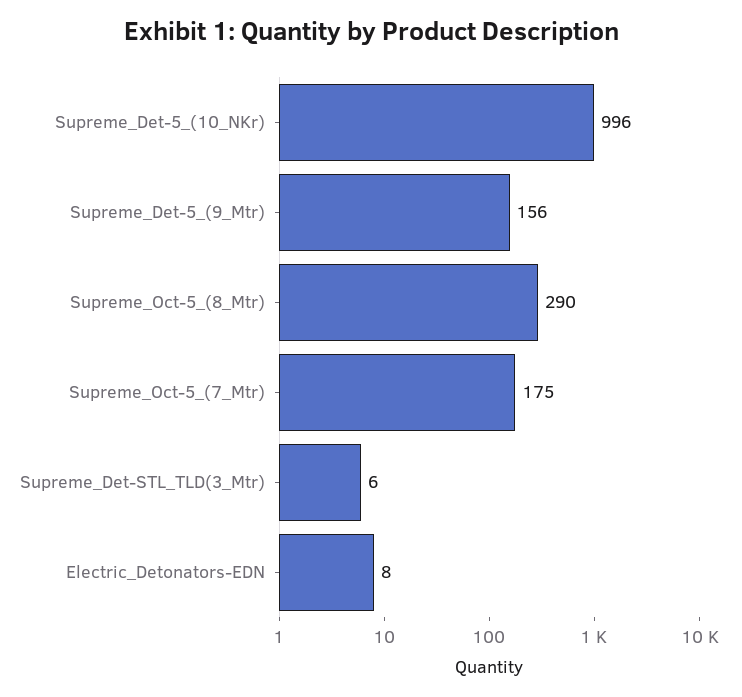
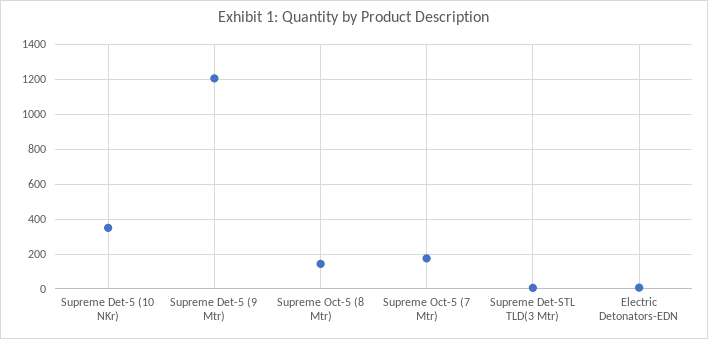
Supreme_Det-5_(10_NKr): 996 -> 350
Supreme_Det-5_(9_Mtr): 156 -> 1200
Supreme_Oct-5_(8_Mtr): 290 -> 150

